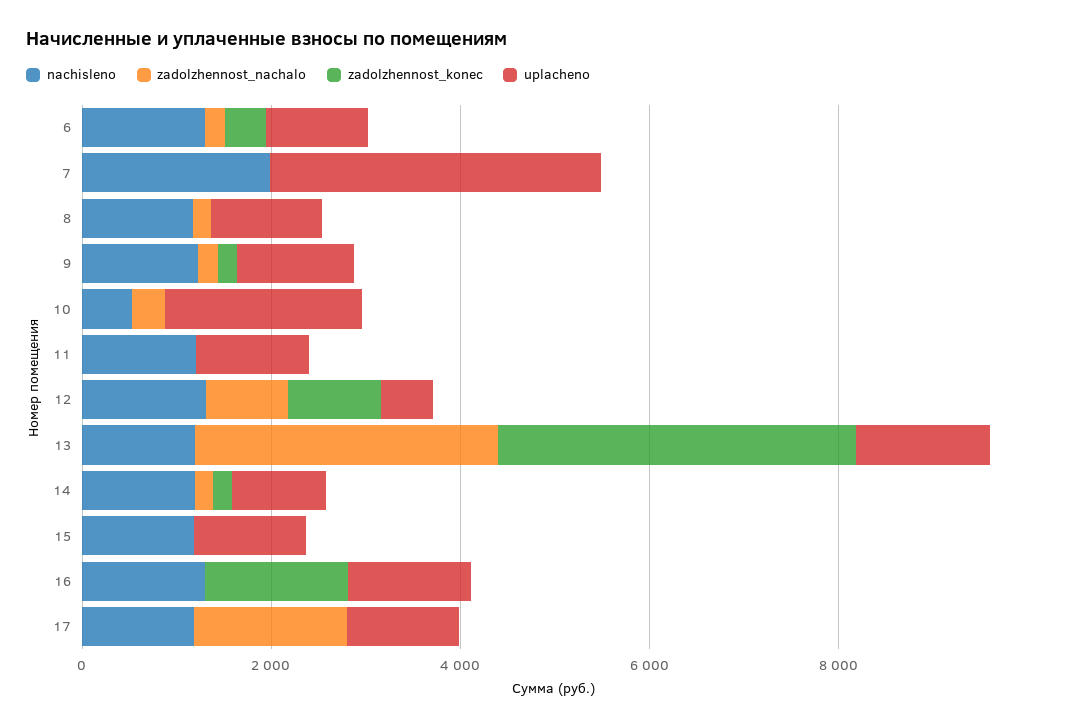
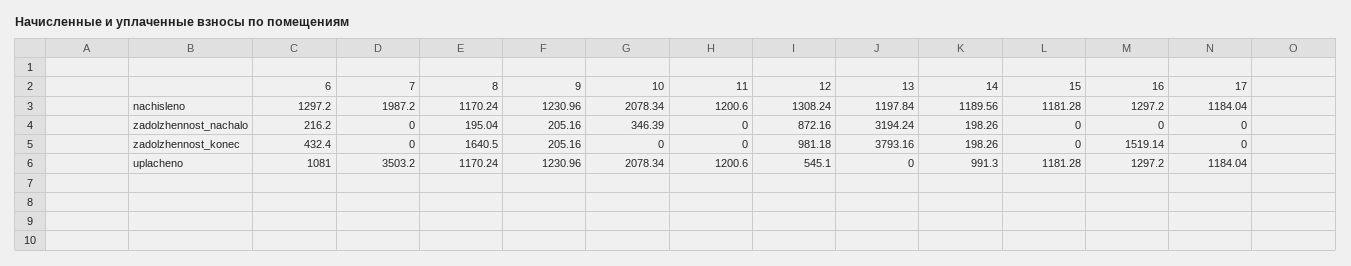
zadolzhennost_konec, 8: 0 -> 1640.5
nachisleno, 10: 500 -> 2078.34
uplacheno, 13: 1500 -> 0
zadolzhennost_nachalo, 17: 1500 -> 0

